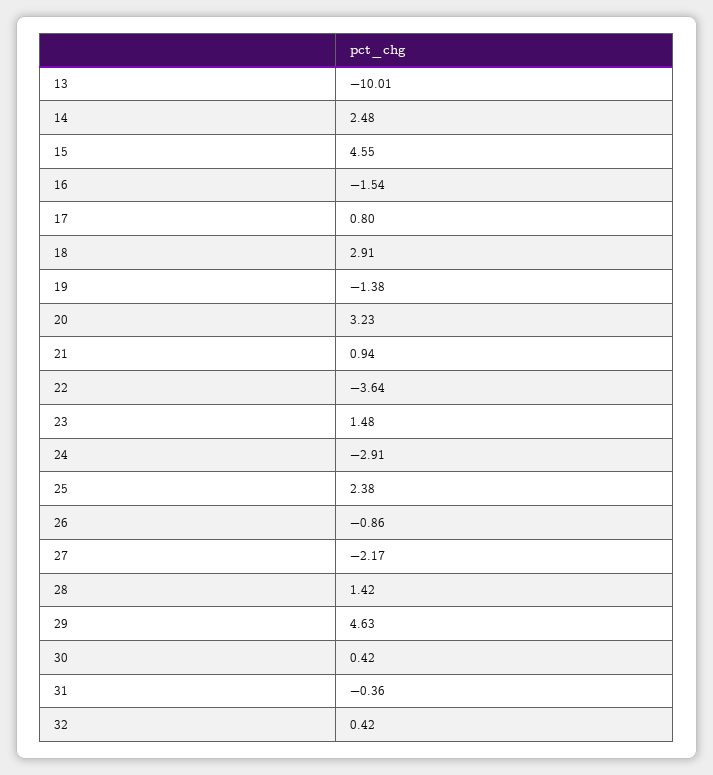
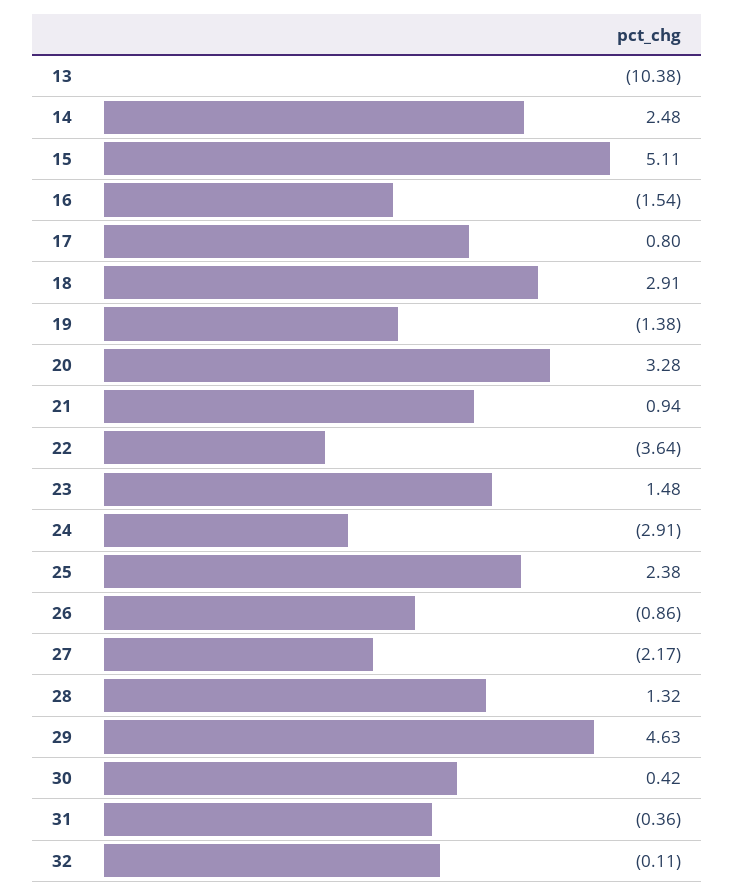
13: -10.01 -> -10.38
15: 4.55 -> 5.11
20: 3.23 -> 3.28
28: 1.42 -> 1.32
32: 0.42 -> -0.11

